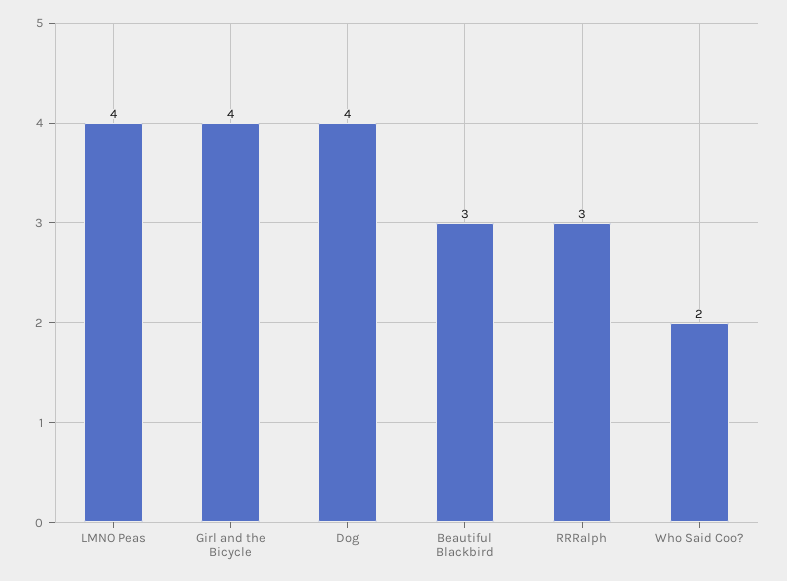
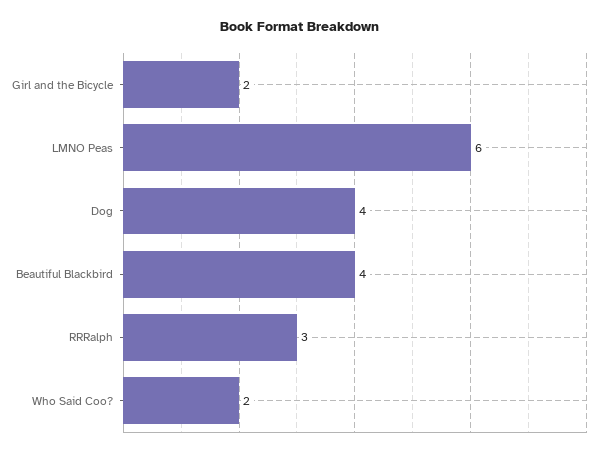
LMNO Peas: 4 -> 6
Girl and the Bicycle: 4 -> 2
Beautiful Blackbird: 3 -> 4

